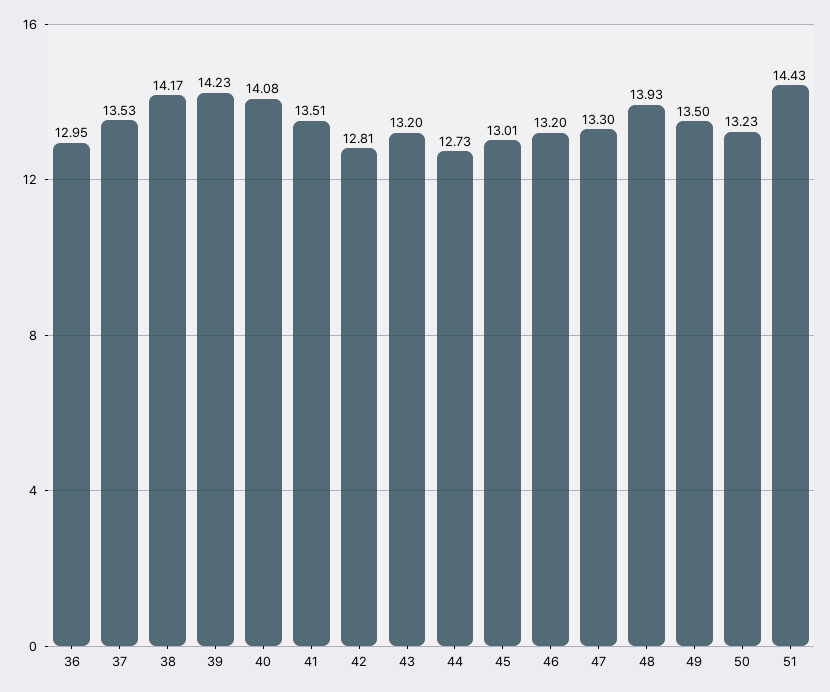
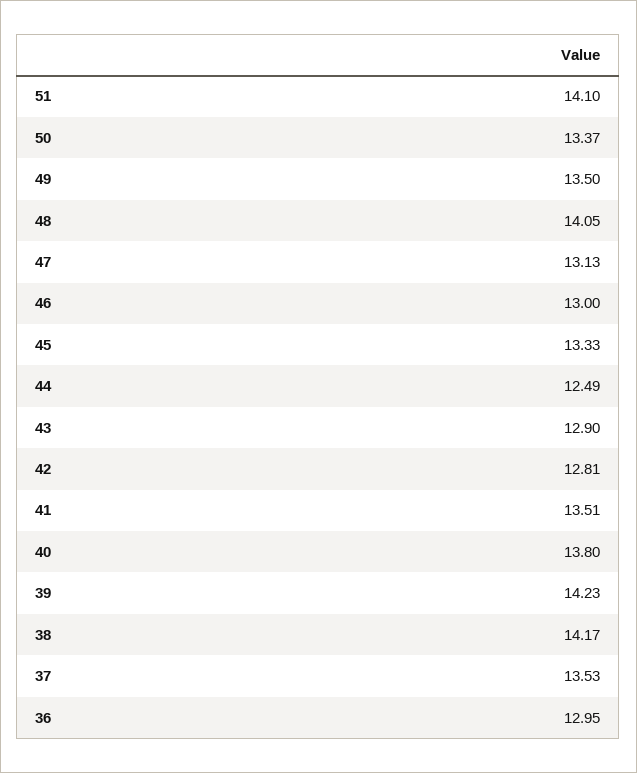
40: 14.08 -> 13.8
43: 13.2 -> 12.9
44: 12.73 -> 12.49
45: 13.01 -> 13.33
46: 13.2 -> 13
47: 13.3 -> 13.13
48: 13.93 -> 14.05
50: 13.23 -> 13.37
51: 14.43 -> 14.1

